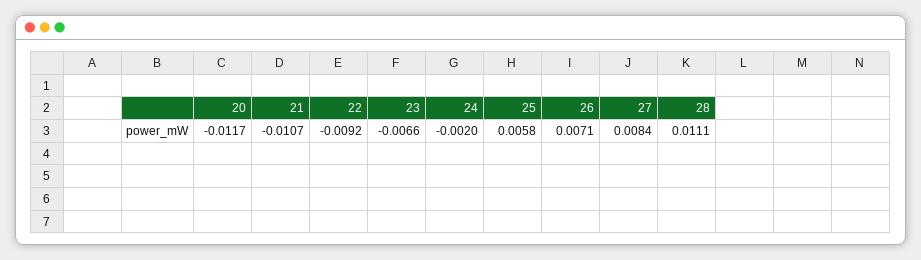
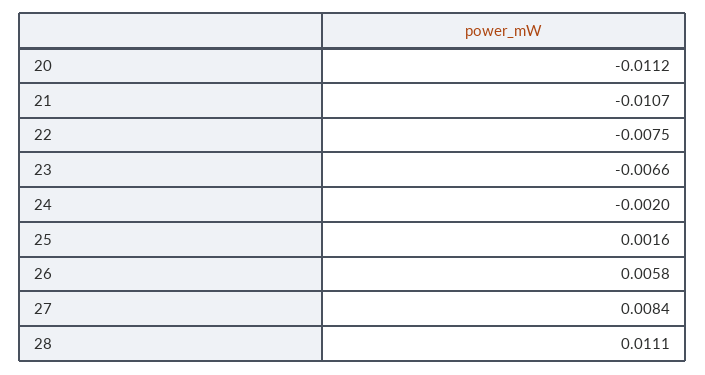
20: -0.0117 -> -0.0112
22: -0.0092 -> -0.0075
25: 0.0058 -> 0.0016
26: 0.0071 -> 0.0058

